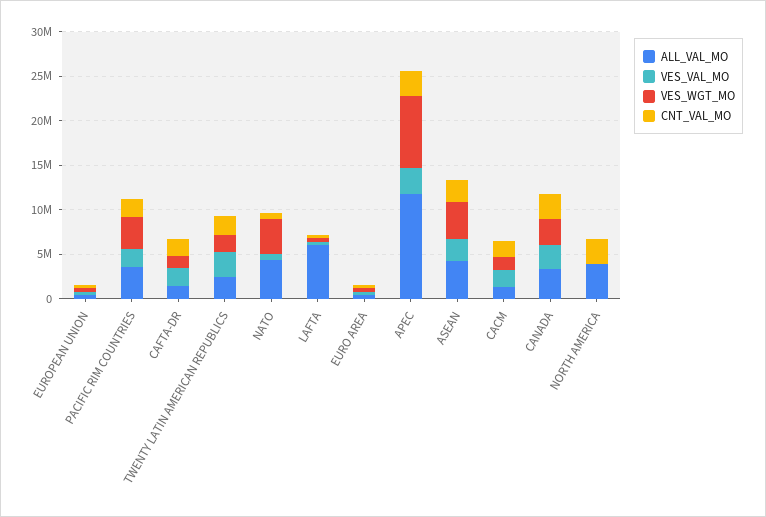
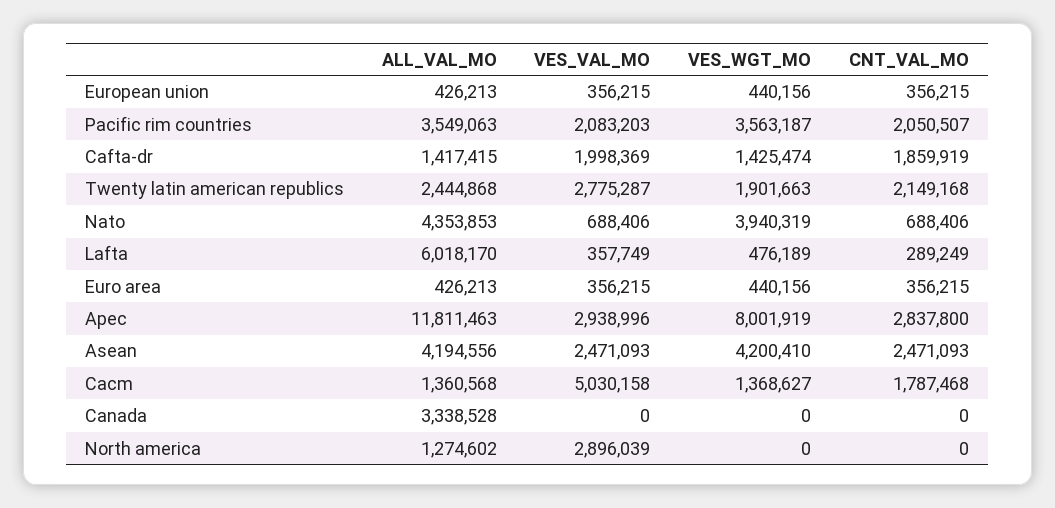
VES_VAL_MO, CACM: 2000000 -> 5030158
VES_VAL_MO, CANADA: 3000000 -> 0
VES_WGT_MO, CANADA: 3000000 -> 0
CNT_VAL_MO, CANADA: 3000000 -> 0
ALL_VAL_MO, NORTH AMERICA: 4000000 -> 1274602
VES_VAL_MO, NORTH AMERICA: 0 -> 2896039
CNT_VAL_MO, NORTH AMERICA: 3000000 -> 0

